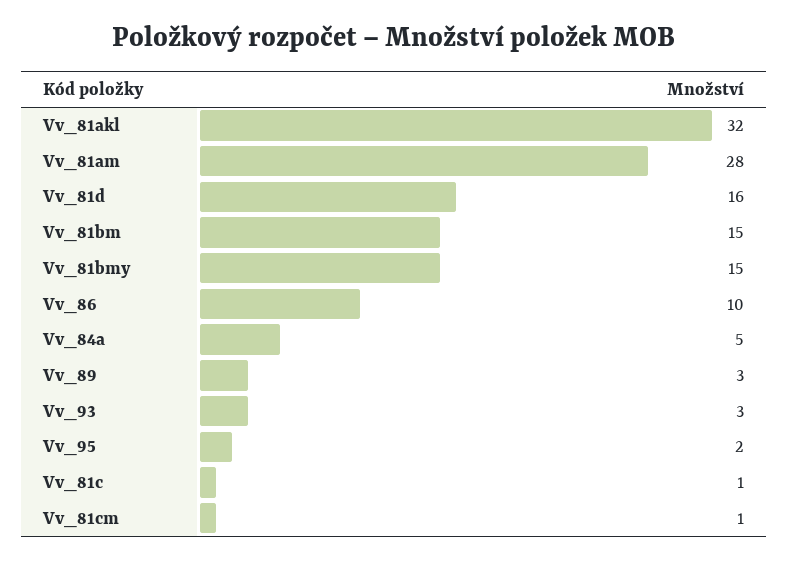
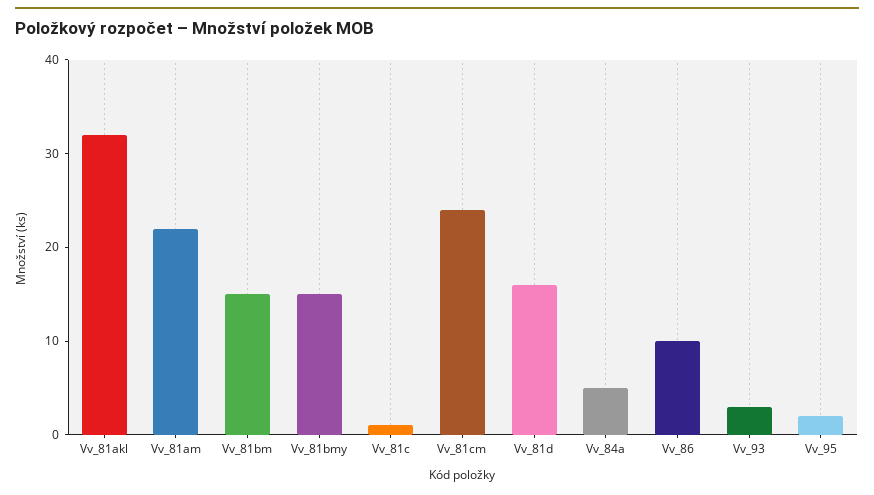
Vv_81am: 28 -> 22
Vv_89: 3 -> none
Vv_81cm: 1 -> 24

